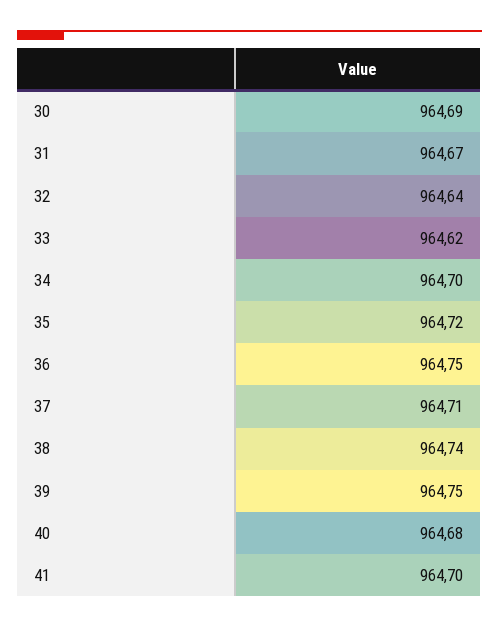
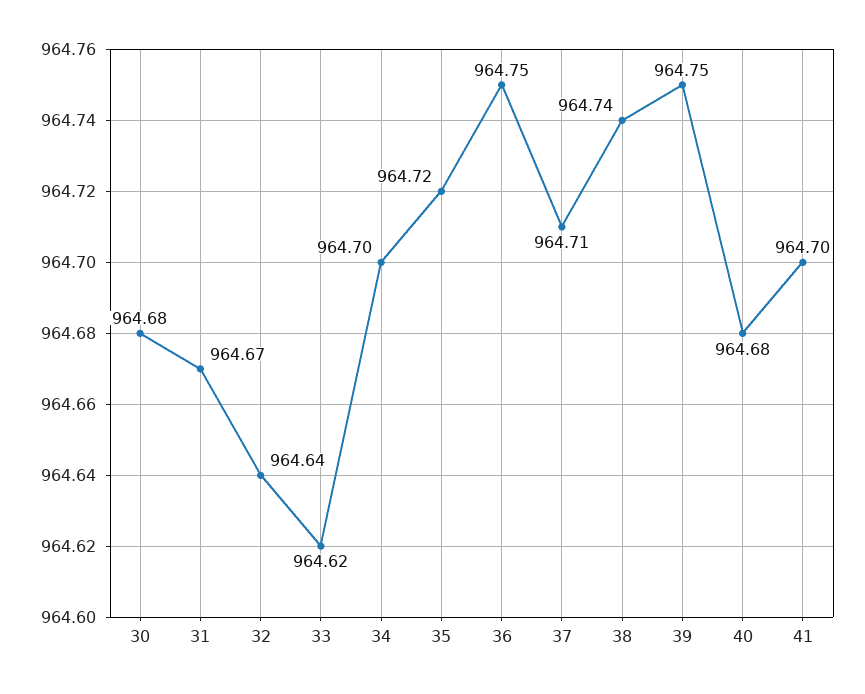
30: 964.69 -> 964.68

